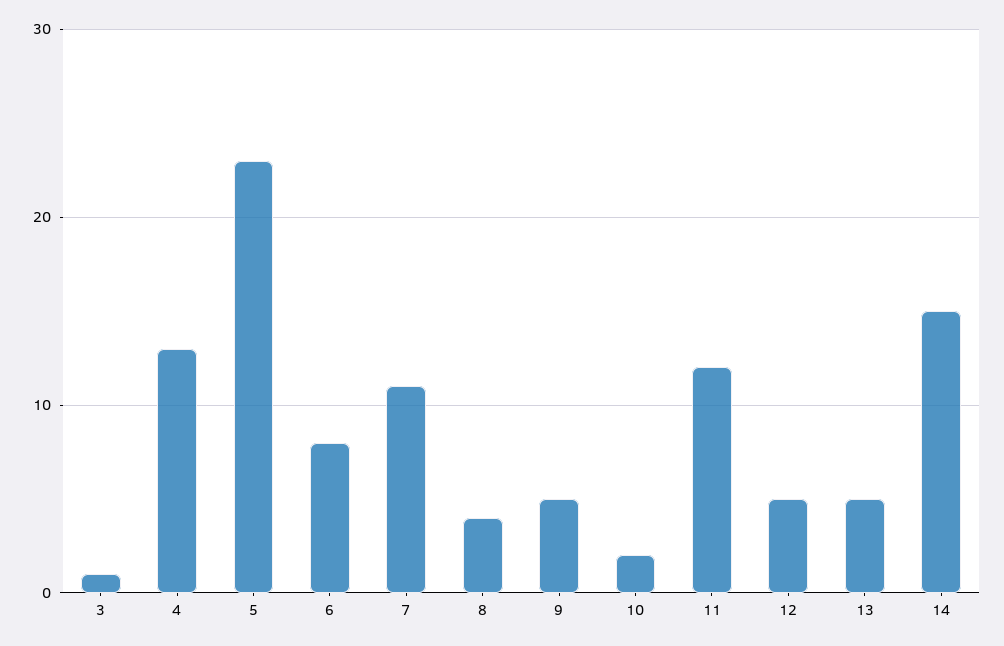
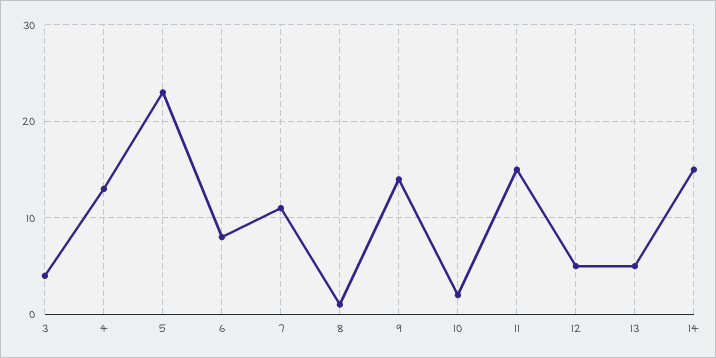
3: 1 -> 4
8: 4 -> 1
9: 5 -> 14
11: 12 -> 15

